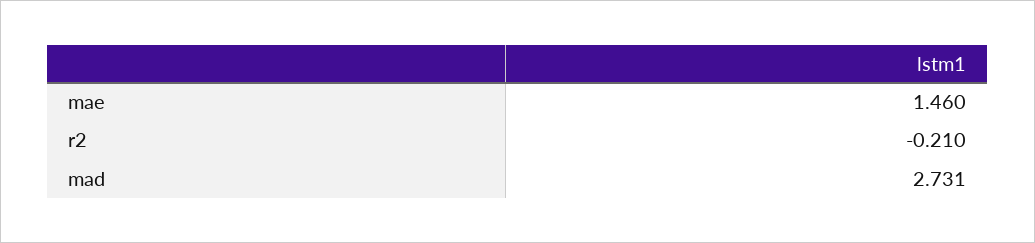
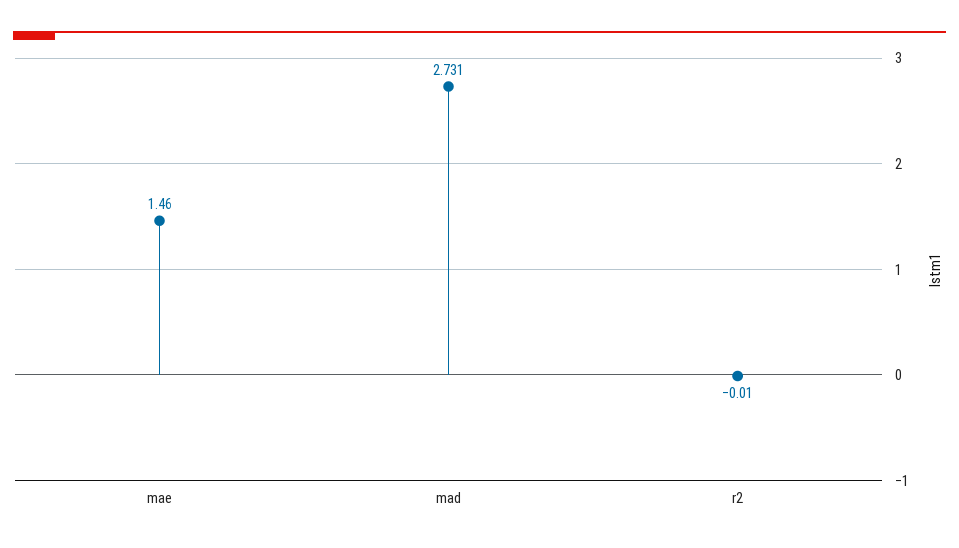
r2: -0.21 -> -0.01

